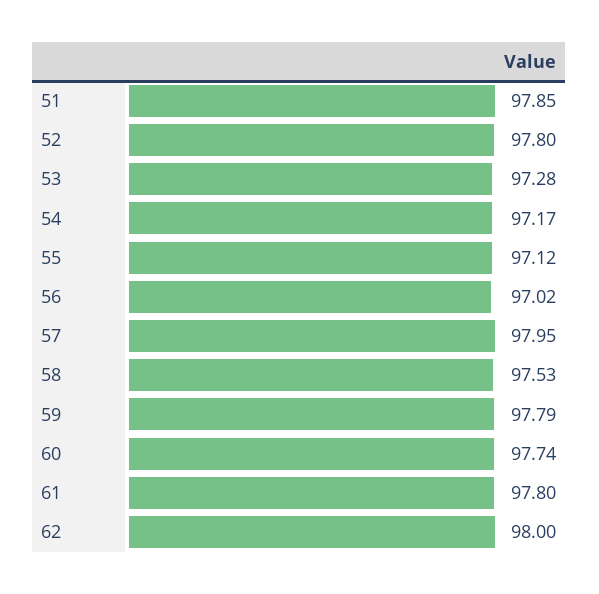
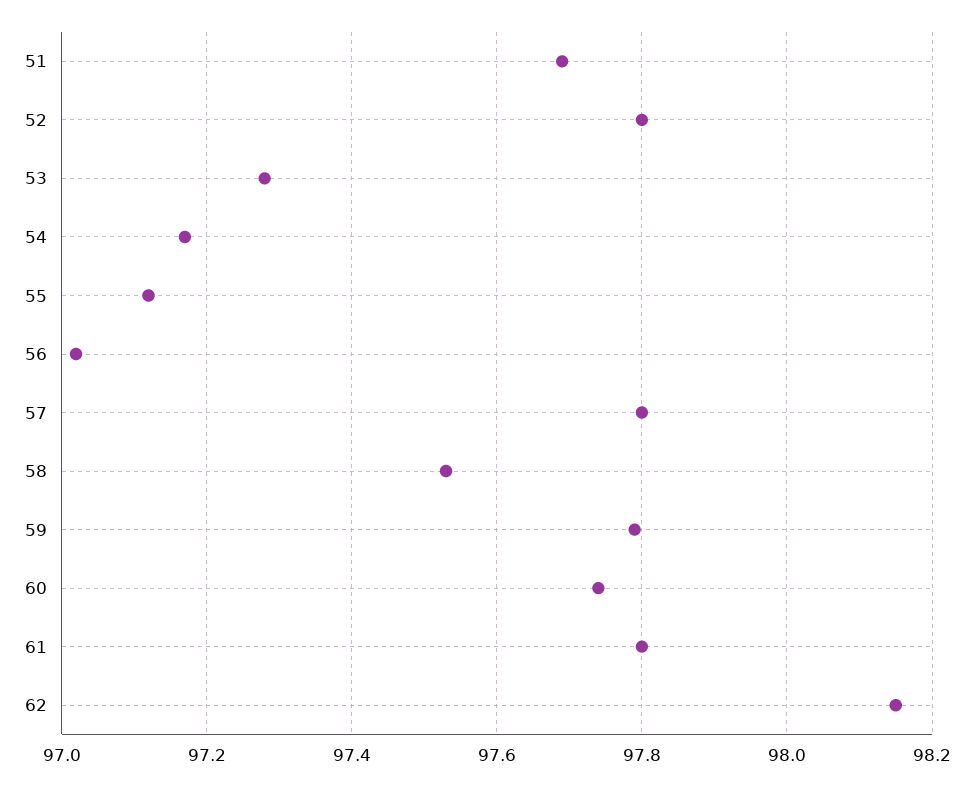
51: 97.85 -> 97.7
57: 97.95 -> 97.8
62: 98 -> 98.15

